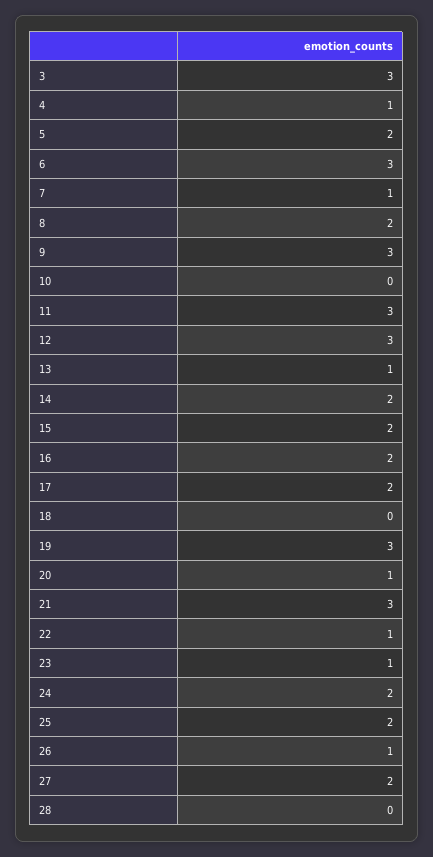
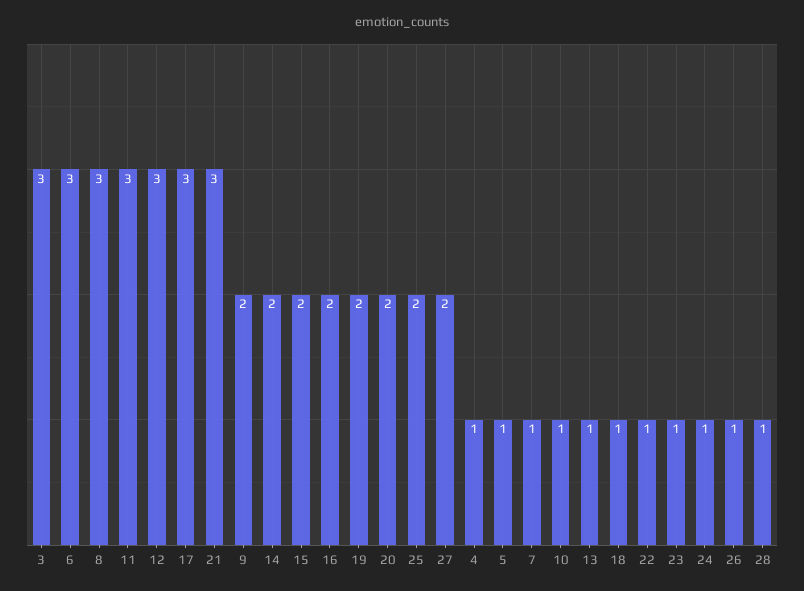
5: 2 -> 1
8: 2 -> 3
9: 3 -> 2
10: 0 -> 1
17: 2 -> 3
18: 0 -> 1
19: 3 -> 2
20: 1 -> 2
24: 2 -> 1
28: 0 -> 1

